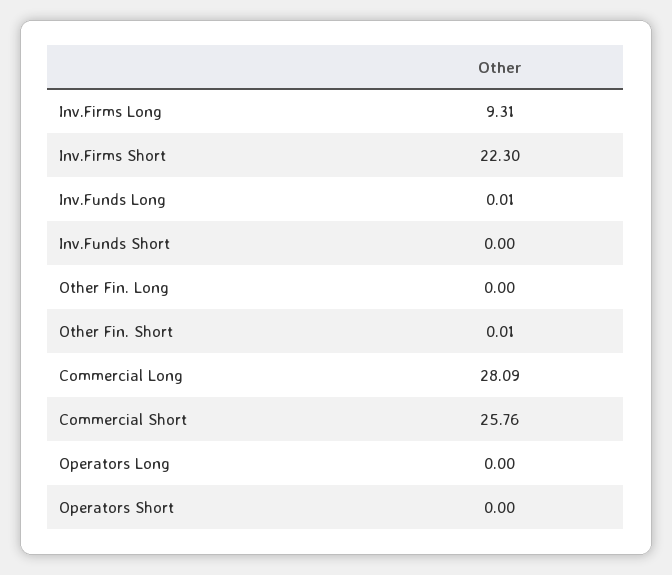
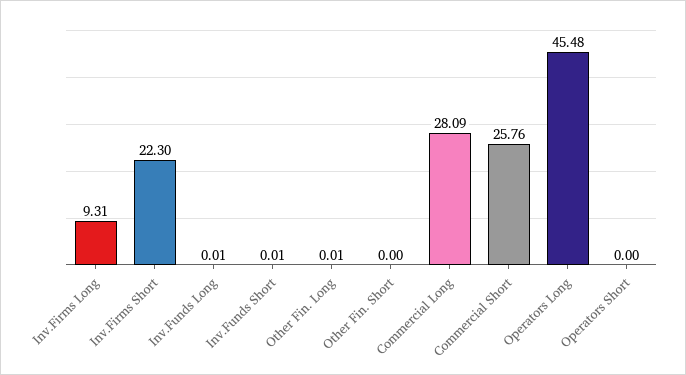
Inv.Funds Short: 0 -> 0.01
Other Fin. Long: 0 -> 0.01
Other Fin. Short: 0.01 -> 0
Operators Long: 0 -> 45.48

